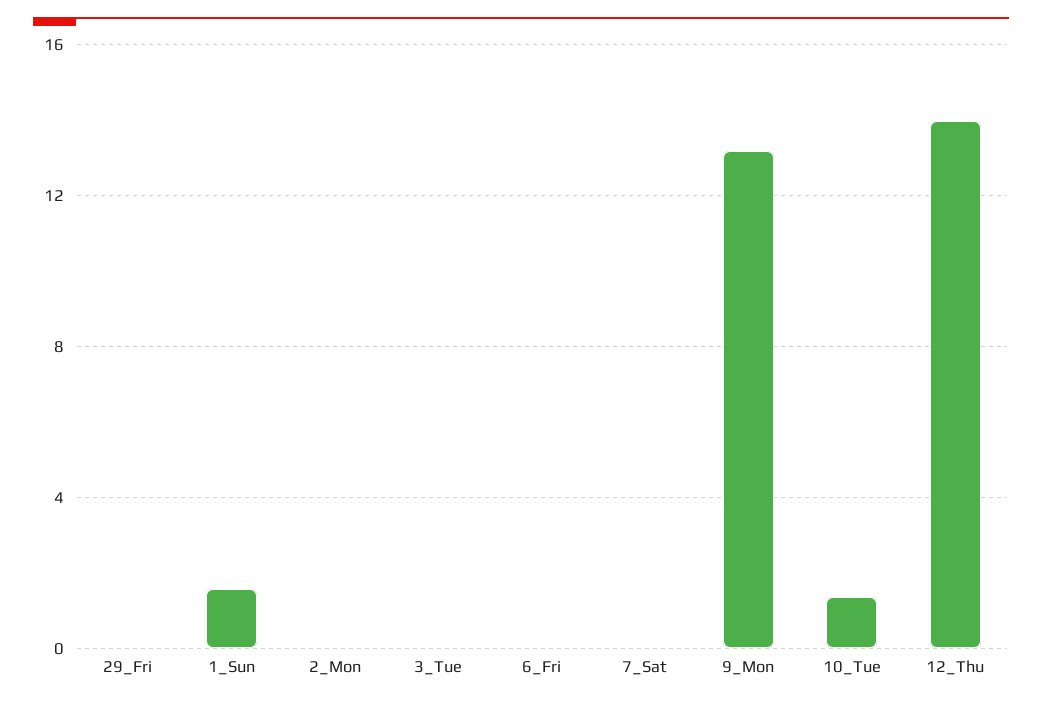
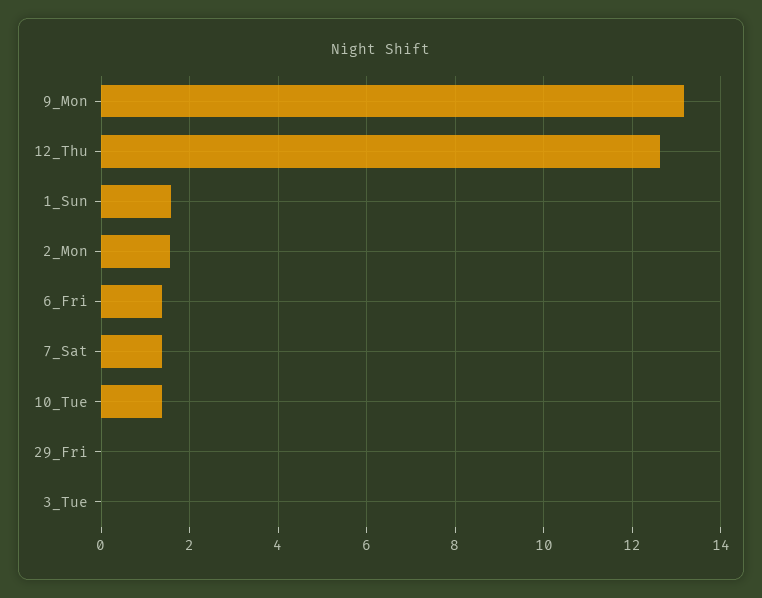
2_Mon: 0 -> 1.6
6_Fri: 0 -> 1.4
7_Sat: 0 -> 1.4
12_Thu: 14 -> 12.6

